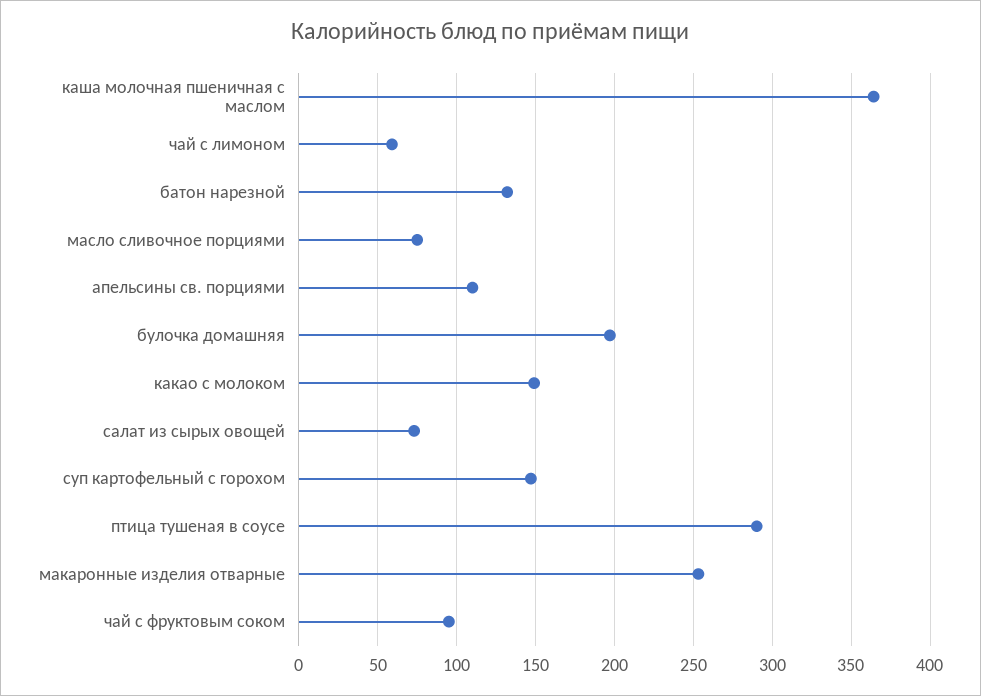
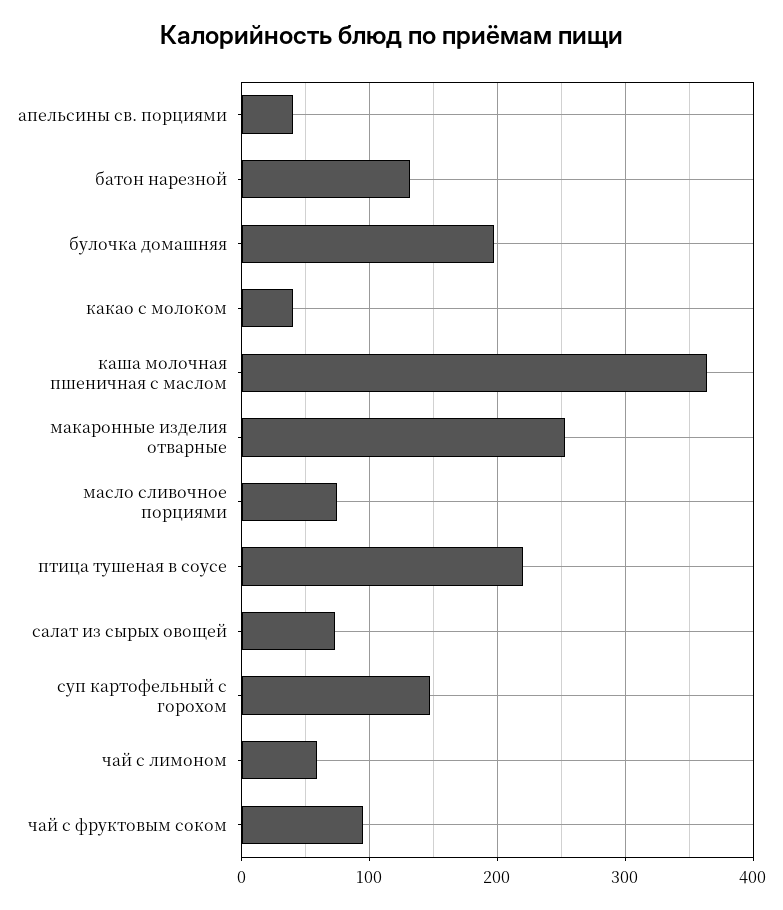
апельсины св. порциями: 110 -> 40
какао с молоком: 150 -> 40
птица тушеная в соусе: 290 -> 220

